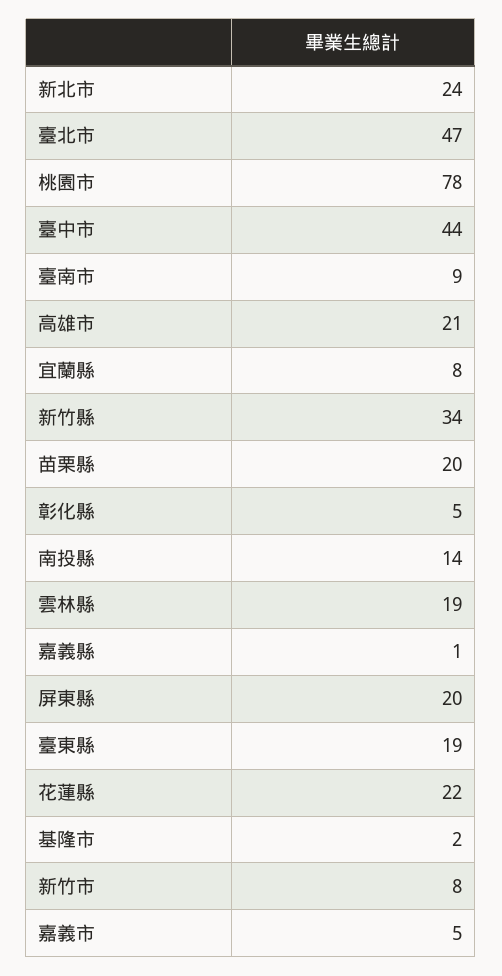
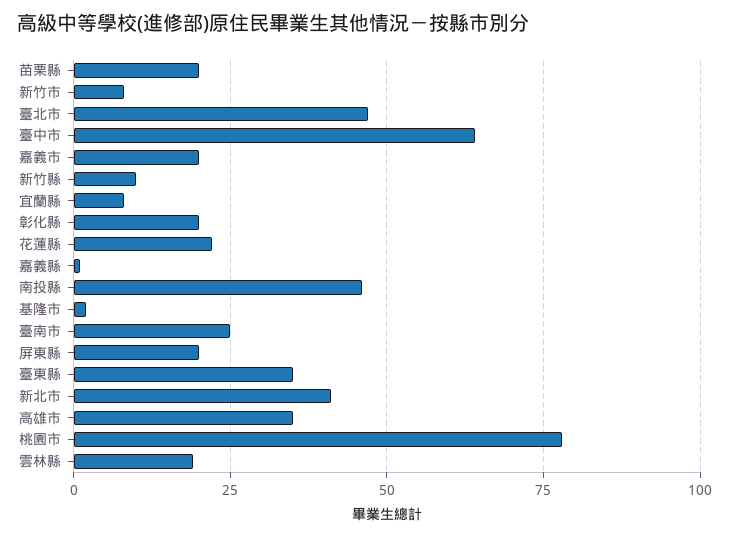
新北市: 24 -> 40
臺中市: 44 -> 65
臺南市: 9 -> 25
高雄市: 21 -> 35
新竹縣: 34 -> 10
彰化縣: 5 -> 20
南投縣: 14 -> 45
臺東縣: 19 -> 35
嘉義市: 5 -> 20

